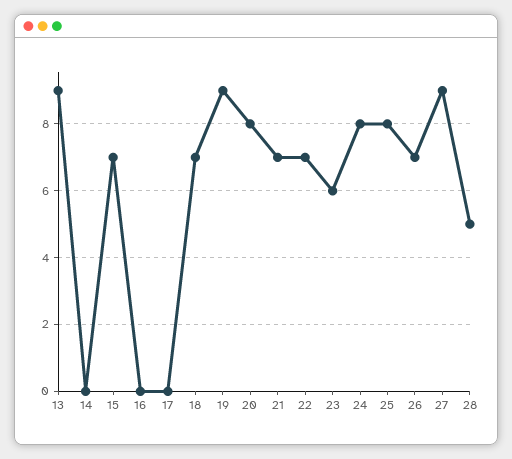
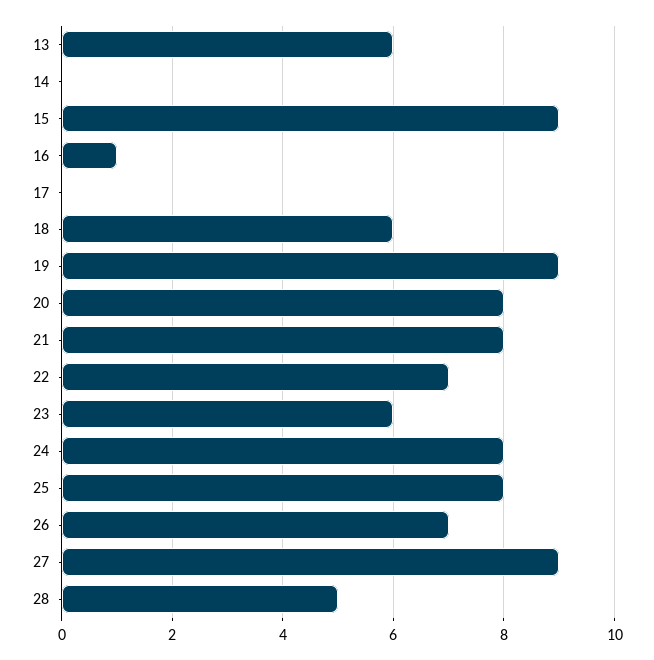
13: 9 -> 6
15: 7 -> 9
16: 0 -> 1
18: 7 -> 6
21: 7 -> 8

